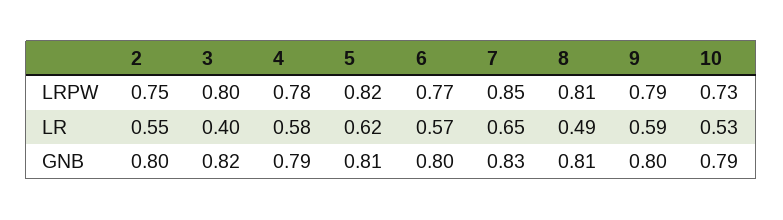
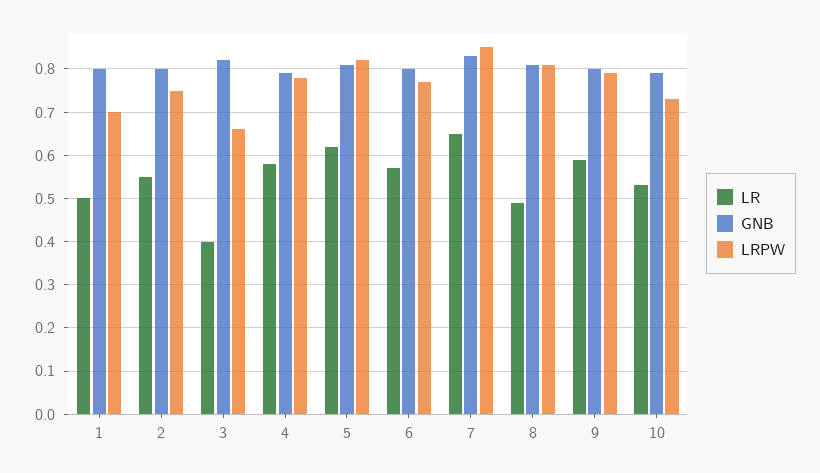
LRPW, 3: 0.8 -> 0.65
LR, 1: none -> 0.5
GNB, 1: none -> 0.8
LRPW, 1: none -> 0.7

